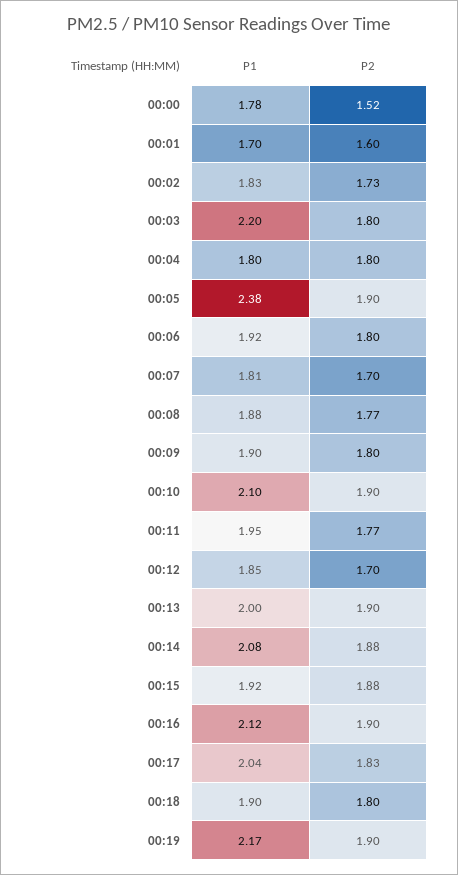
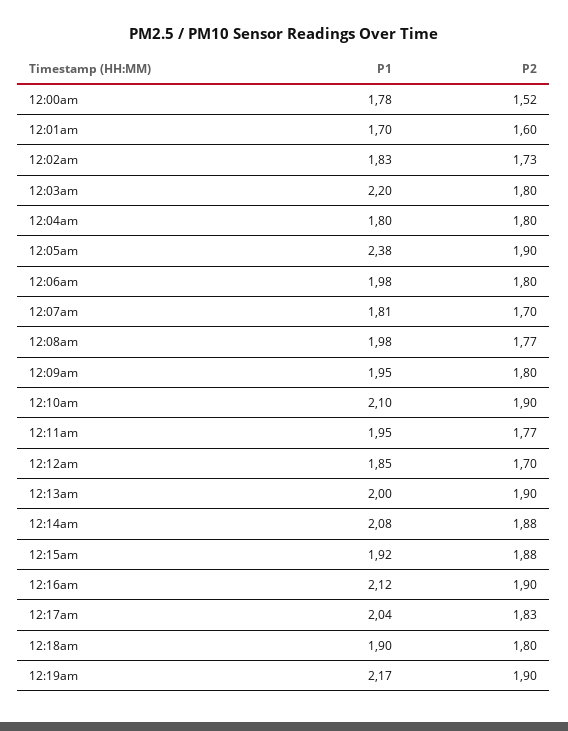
P1, 00:06: 1.92 -> 1.98
P1, 00:08: 1.88 -> 1.98
P1, 00:09: 1.9 -> 1.95

